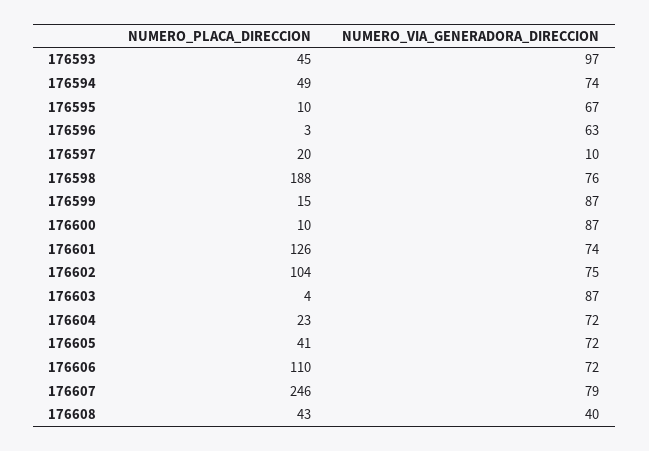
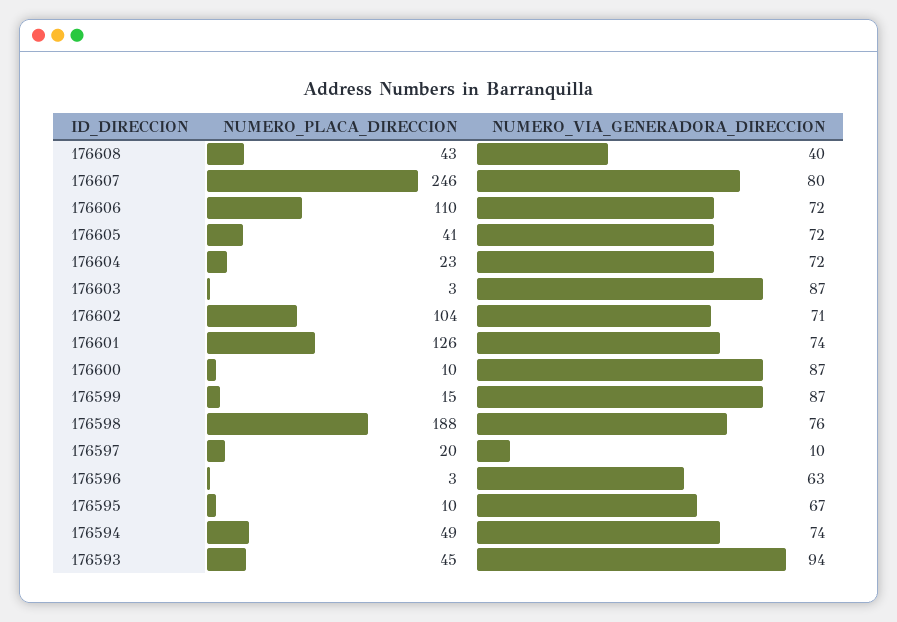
NUMERO_VIA_GENERADORA_DIRECCION, 176593: 97 -> 94
NUMERO_VIA_GENERADORA_DIRECCION, 176602: 75 -> 71
NUMERO_PLACA_DIRECCION, 176603: 4 -> 3
NUMERO_VIA_GENERADORA_DIRECCION, 176607: 79 -> 80

